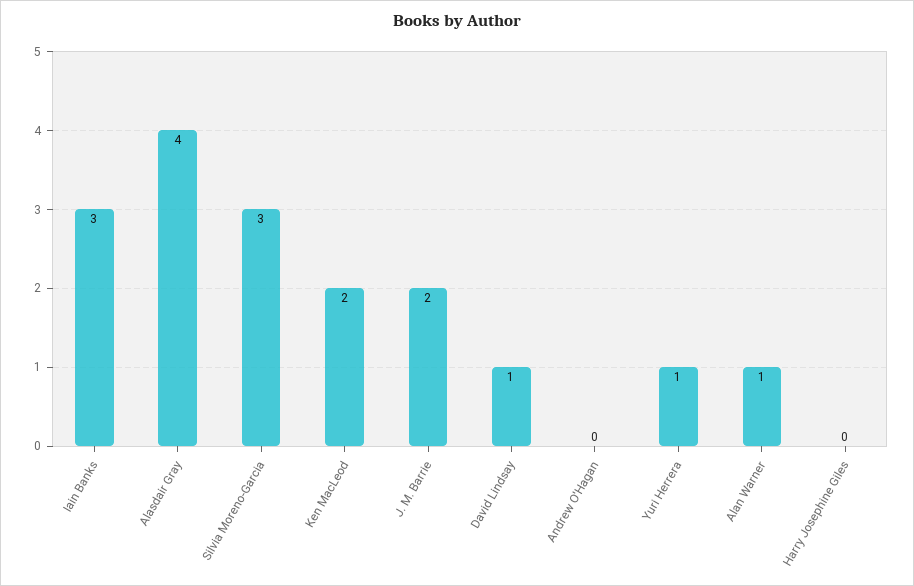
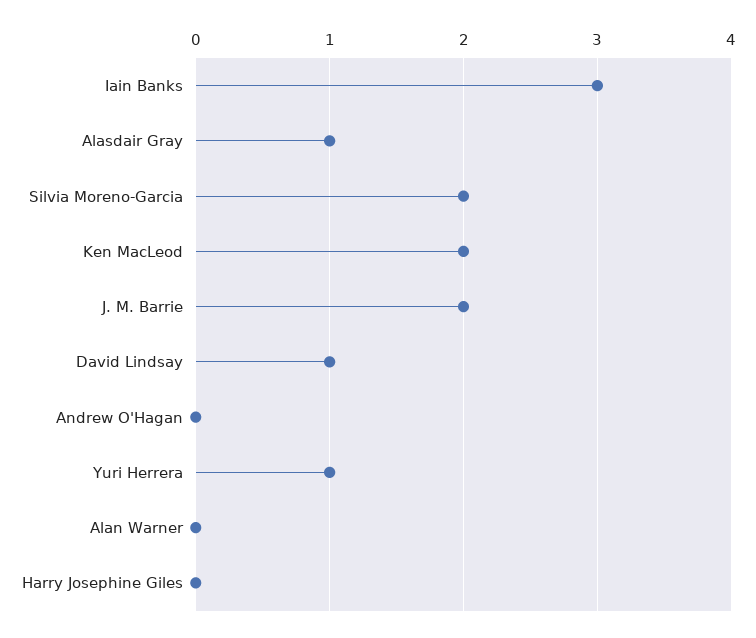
Alasdair Gray: 4 -> 1
Silvia Moreno-Garcia: 3 -> 2
Alan Warner: 1 -> 0

